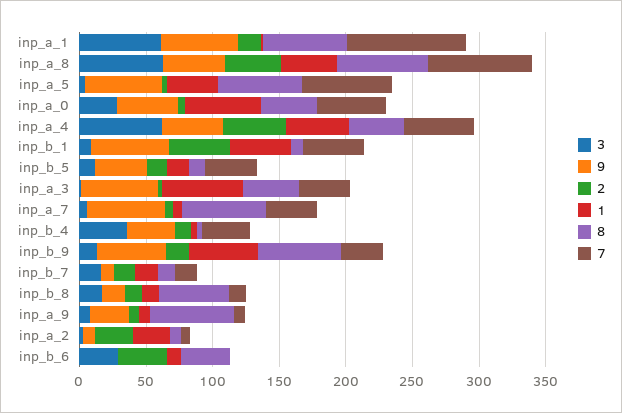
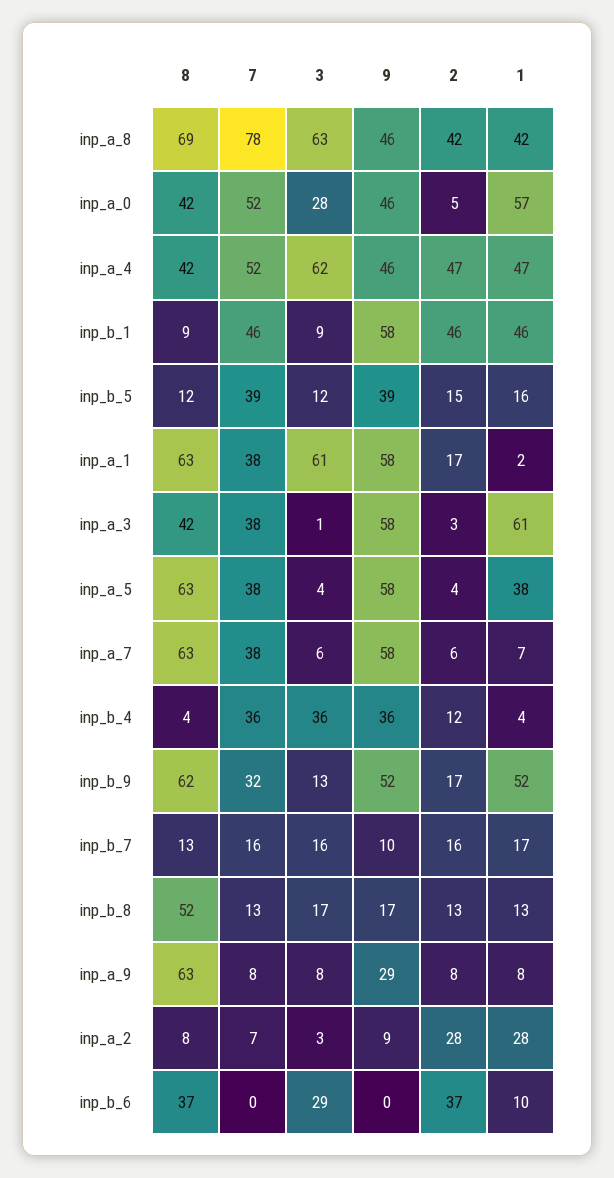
7, inp_a_1: 90 -> 38
7, inp_a_5: 70 -> 38

